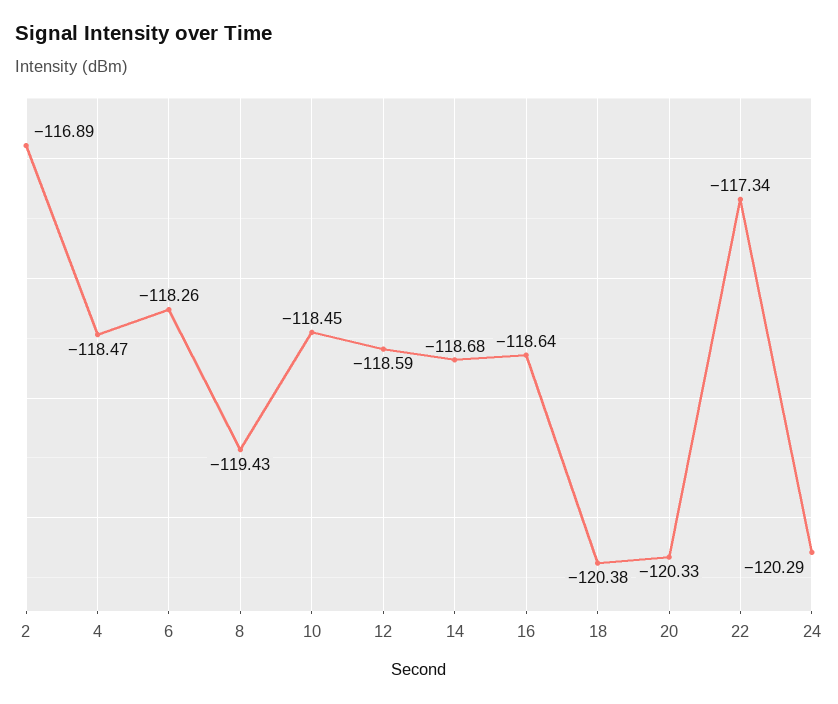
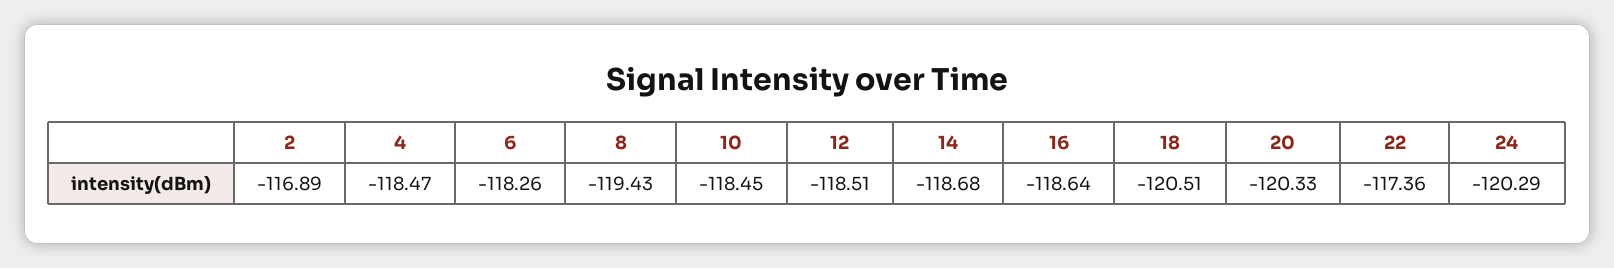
12: -118.59 -> -118.51
18: -120.38 -> -120.51
22: -117.34 -> -117.36

